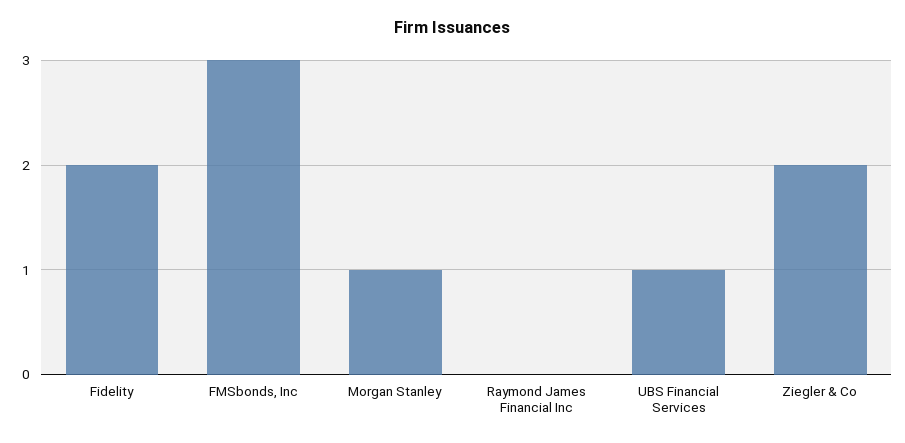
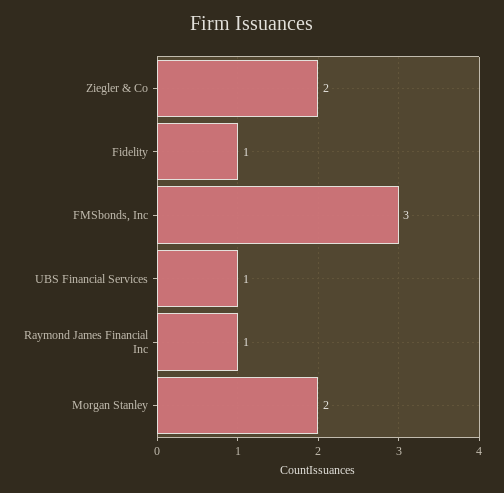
Fidelity: 2 -> 1
Morgan Stanley: 1 -> 2
Raymond James Financial Inc: 0 -> 1

